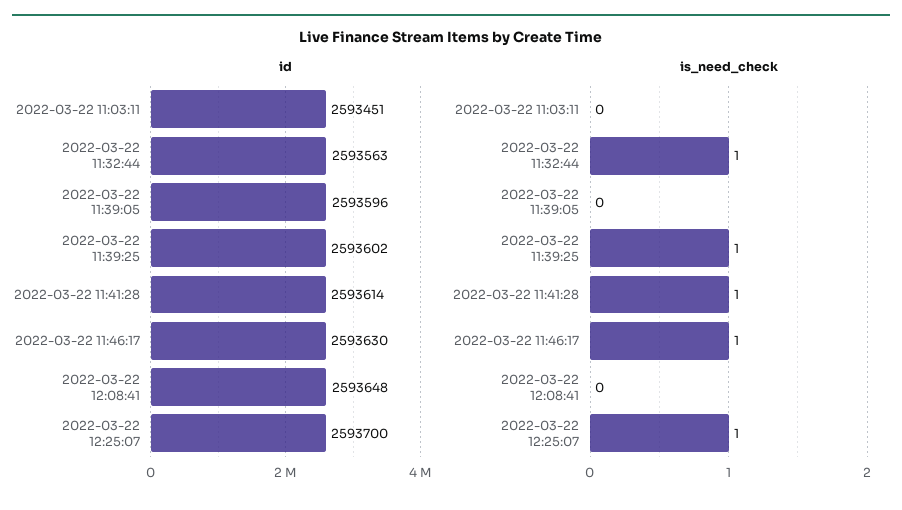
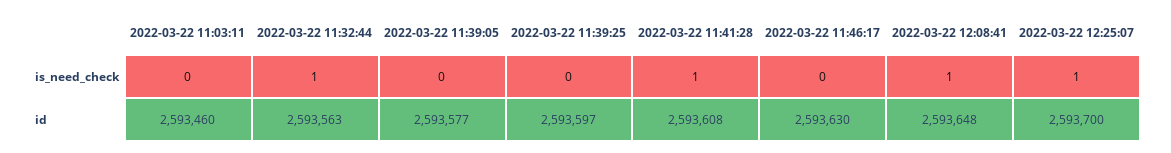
id, 2022-03-22 11:03:11: 2593451 -> 2593460
id, 2022-03-22 11:39:05: 2593596 -> 2593577
id, 2022-03-22 11:39:25: 2593602 -> 2593597
id, 2022-03-22 11:41:28: 2593614 -> 2593608
is_need_check, 2022-03-22 11:39:25: 1 -> 0
is_need_check, 2022-03-22 11:46:17: 1 -> 0
is_need_check, 2022-03-22 12:08:41: 0 -> 1

